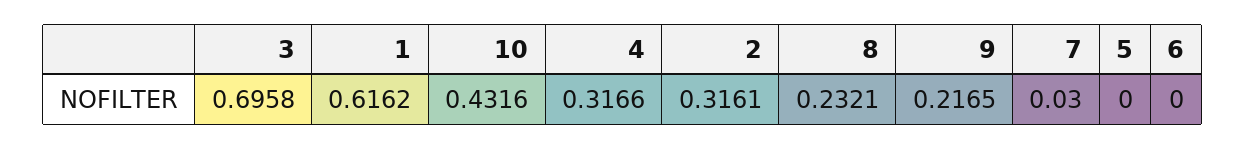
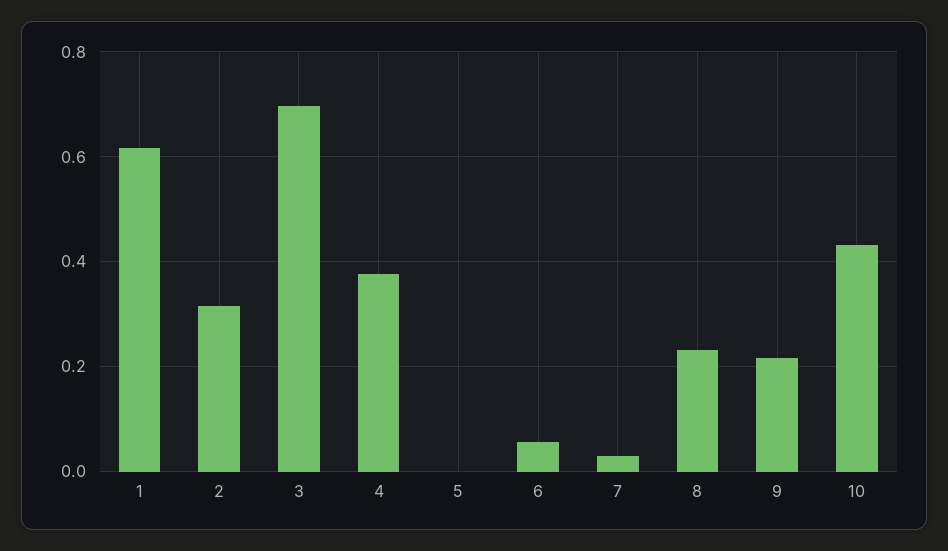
4: 0.3166 -> 0.38
6: 0 -> 0.06

